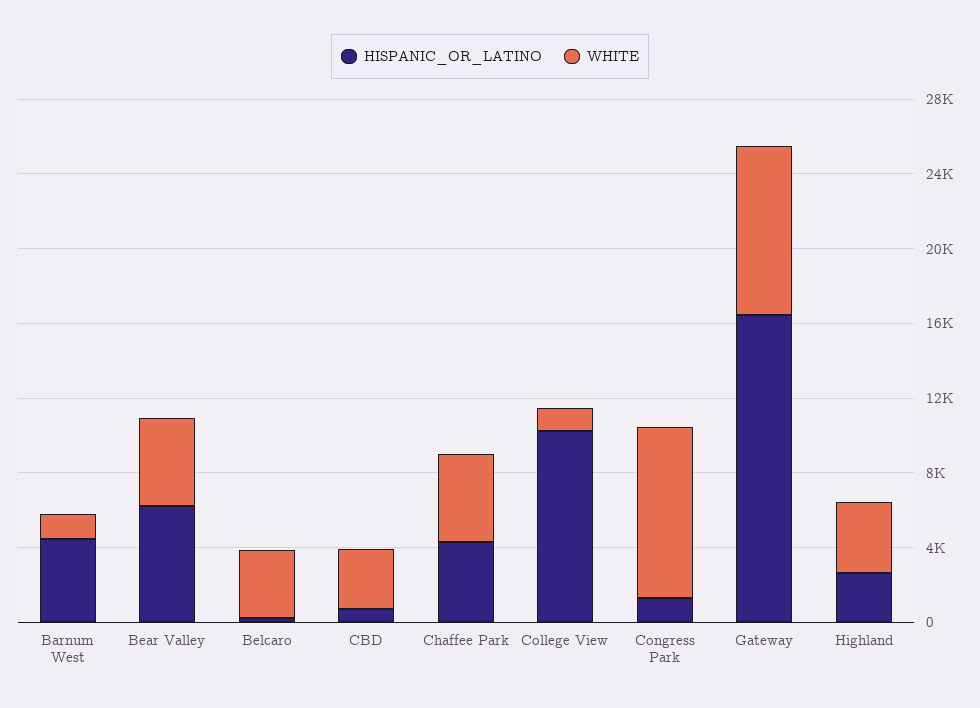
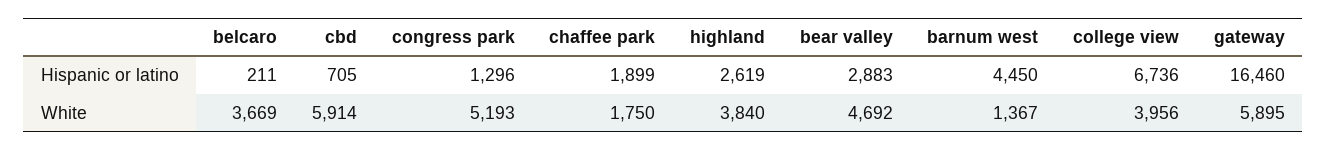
HISPANIC_OR_LATINO, Bear Valley: 6000 -> 2883
WHITE, CBD: 3000 -> 5914
HISPANIC_OR_LATINO, Chaffee Park: 4000 -> 1899
WHITE, Chaffee Park: 5000 -> 1750
HISPANIC_OR_LATINO, College View: 10000 -> 6736
WHITE, College View: 1000 -> 3956
WHITE, Congress Park: 9000 -> 5193
WHITE, Gateway: 9000 -> 5895

